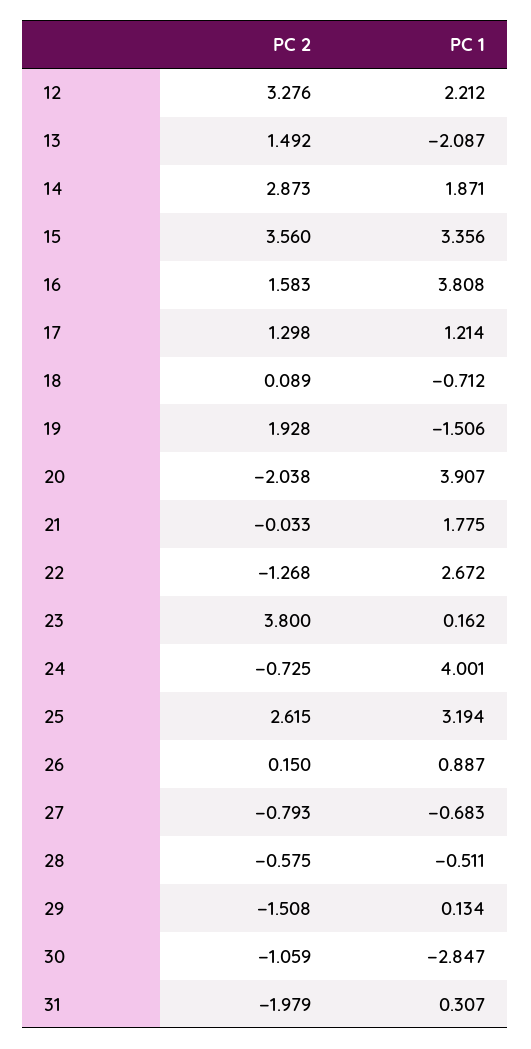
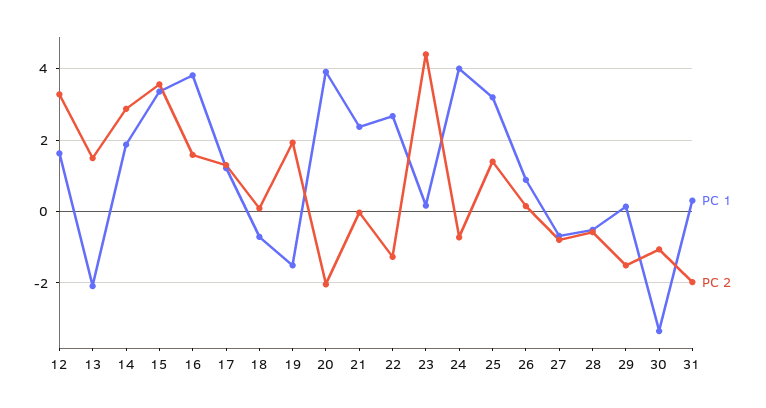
PC 1, 12: 2.212 -> 1.6
PC 1, 21: 1.775 -> 2.4
PC 2, 23: 3.8 -> 4.4
PC 2, 25: 2.615 -> 1.4
PC 1, 30: -2.847 -> -3.4

